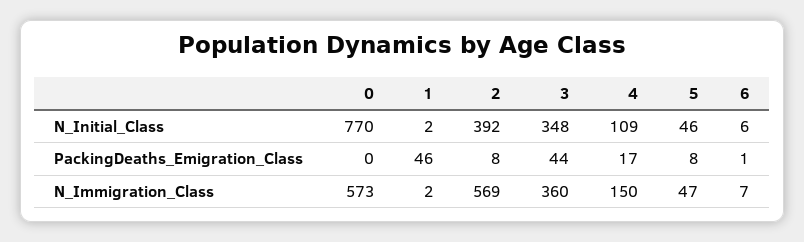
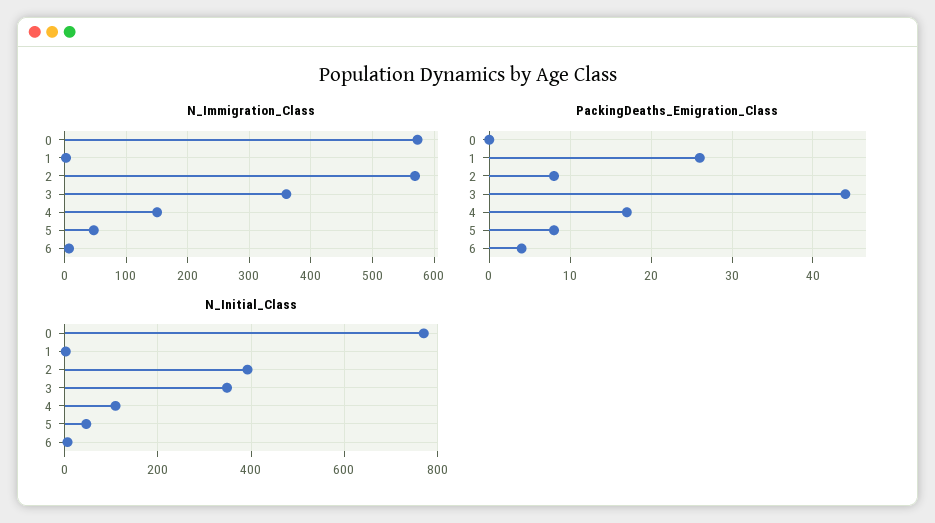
PackingDeaths_Emigration_Class, 1: 46 -> 26
PackingDeaths_Emigration_Class, 6: 1 -> 4

